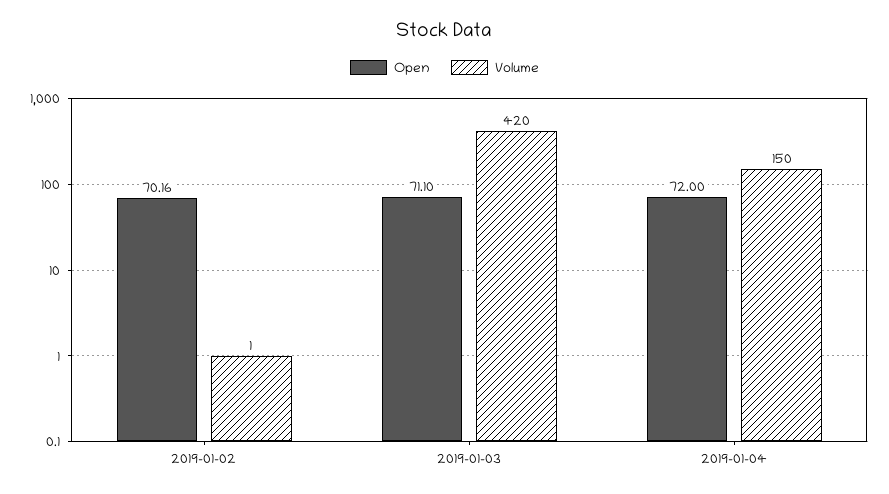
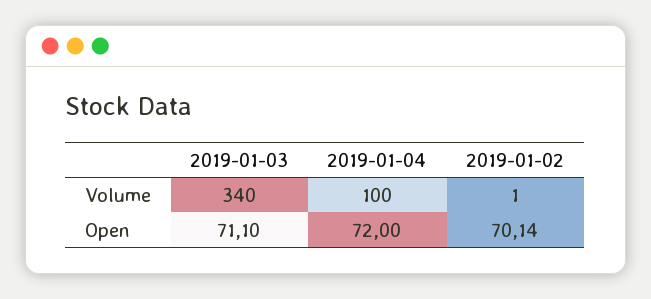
Open, 2019-01-02: 70.16 -> 70.14
Volume, 2019-01-03: 420 -> 340
Volume, 2019-01-04: 150 -> 100

